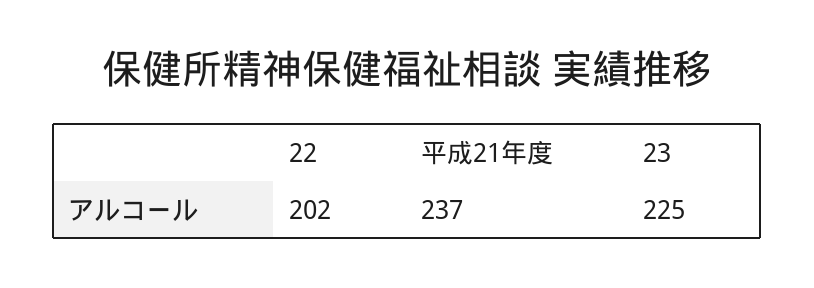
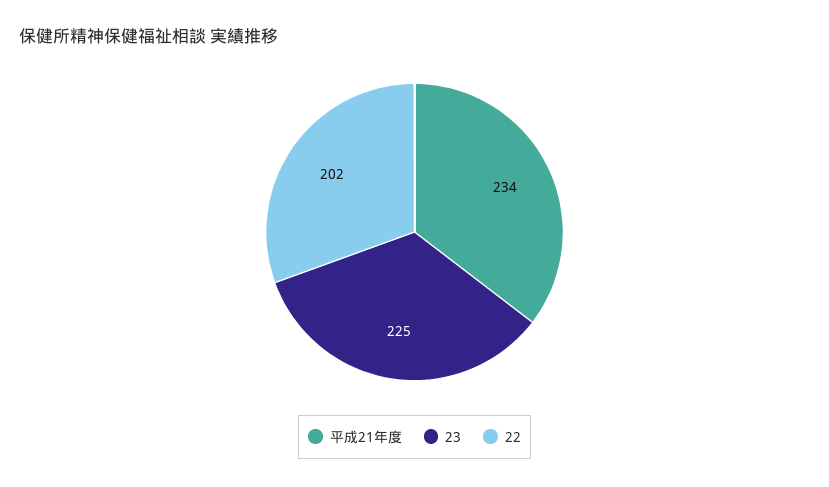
平成21年度: 237 -> 234

